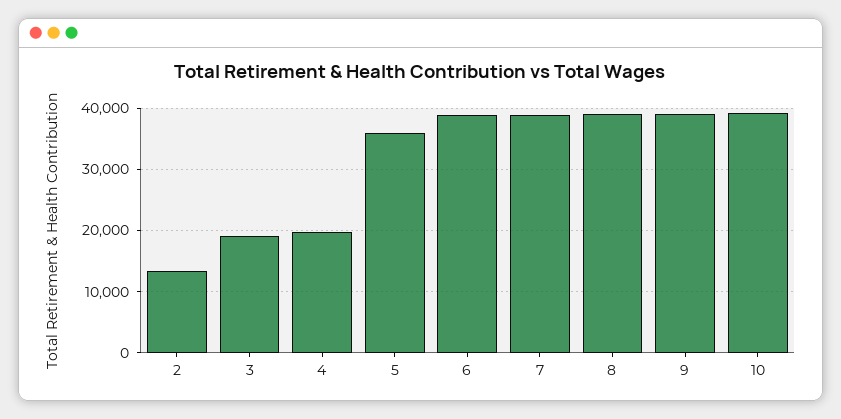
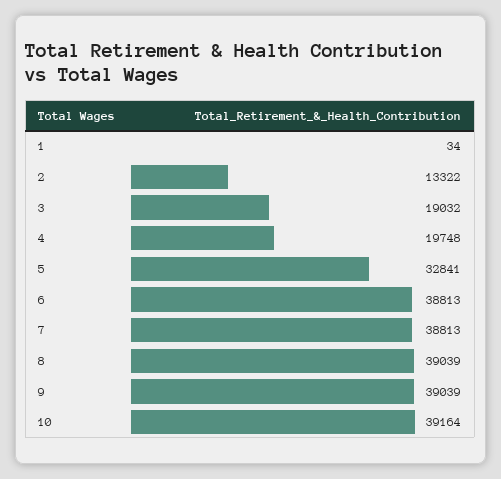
5: 36000 -> 32841
1: none -> 34

